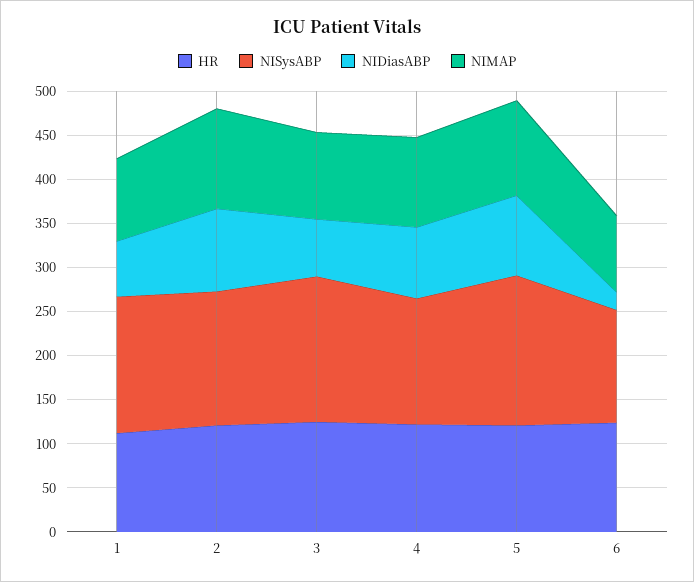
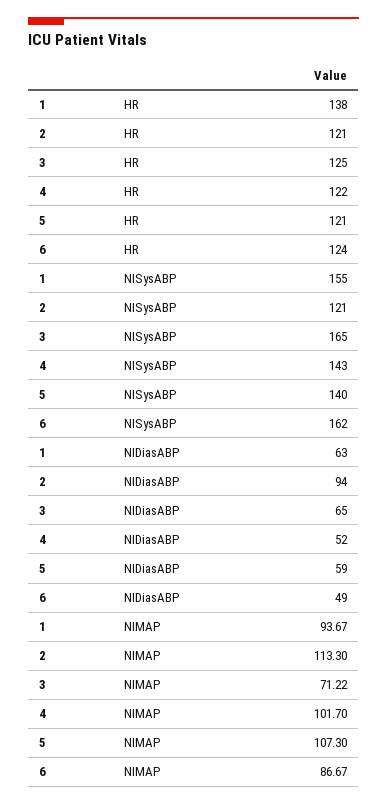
HR, 1: 110 -> 138
NISysABP, 2: 150 -> 121
NIMAP, 3: 100 -> 71.22
NIDiasABP, 4: 80 -> 52
NISysABP, 5: 170 -> 140
NIDiasABP, 5: 90 -> 59
NISysABP, 6: 130 -> 162
NIDiasABP, 6: 20 -> 49

